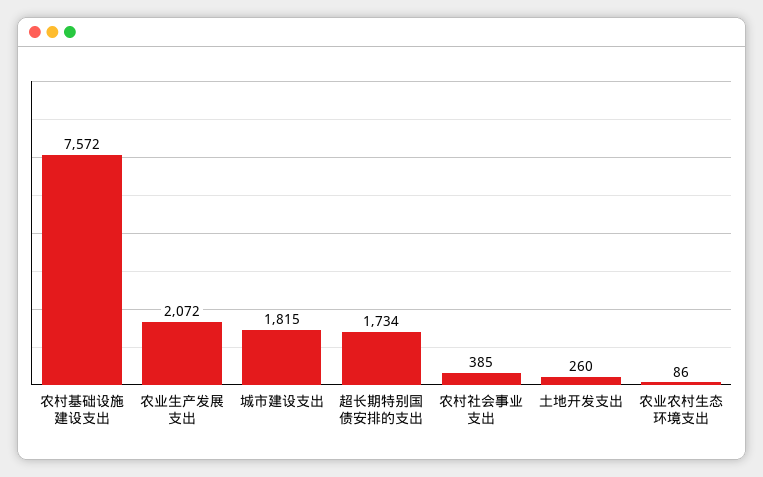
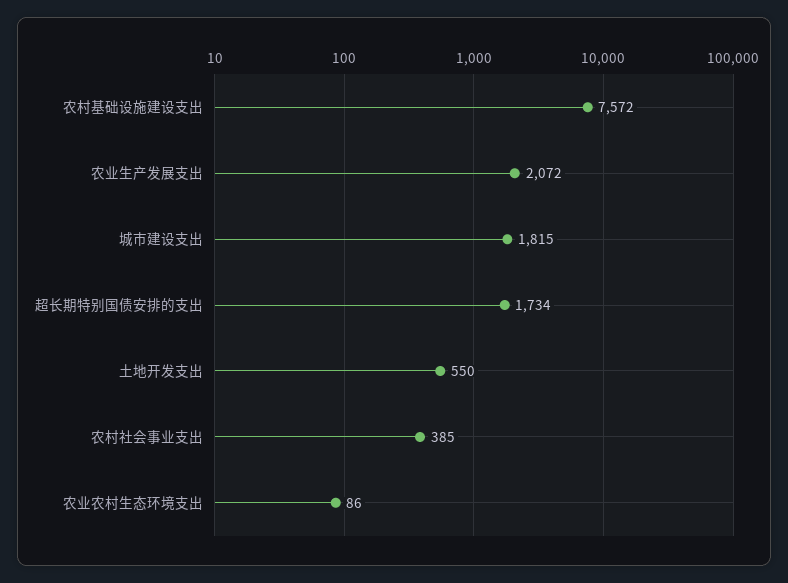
土地开发支出: 260 -> 550

